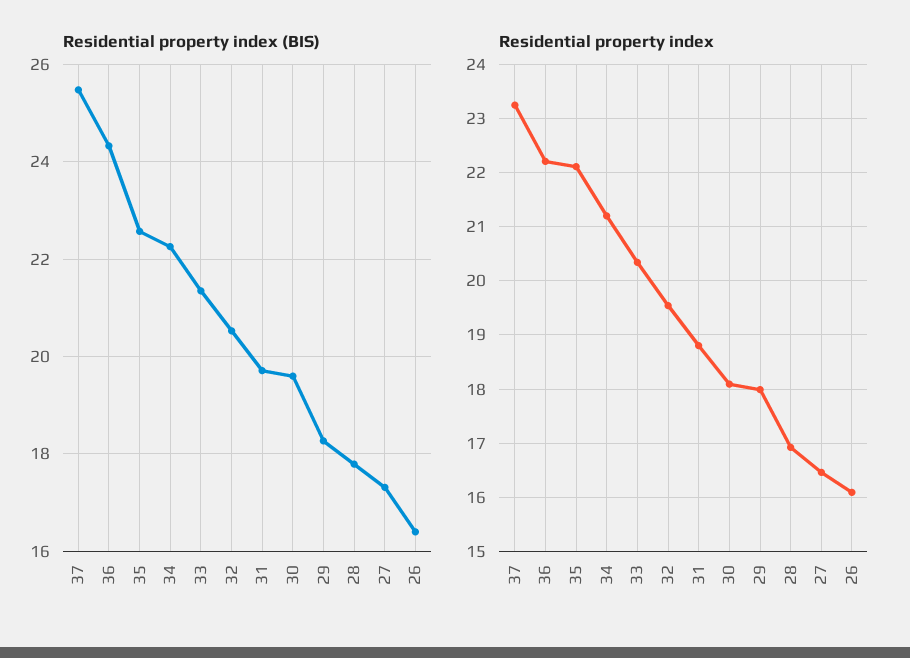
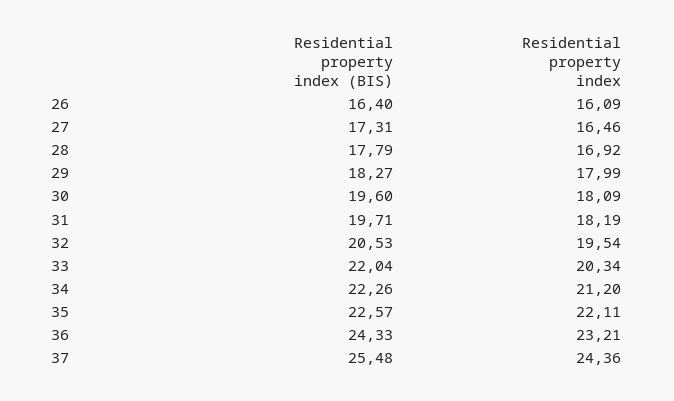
Residential property index (BIS), 33: 21.4 -> 22.04
Residential property index, 37: 23.2 -> 24.36
Residential property index, 36: 22.2 -> 23.21
Residential property index, 31: 18.8 -> 18.19

